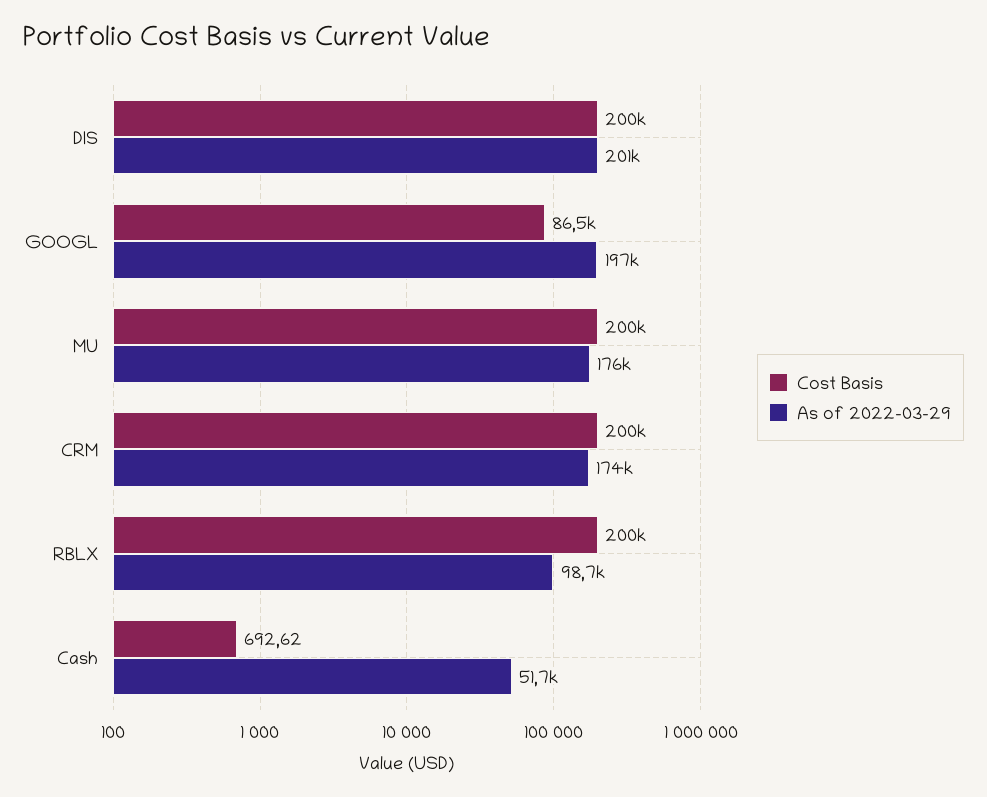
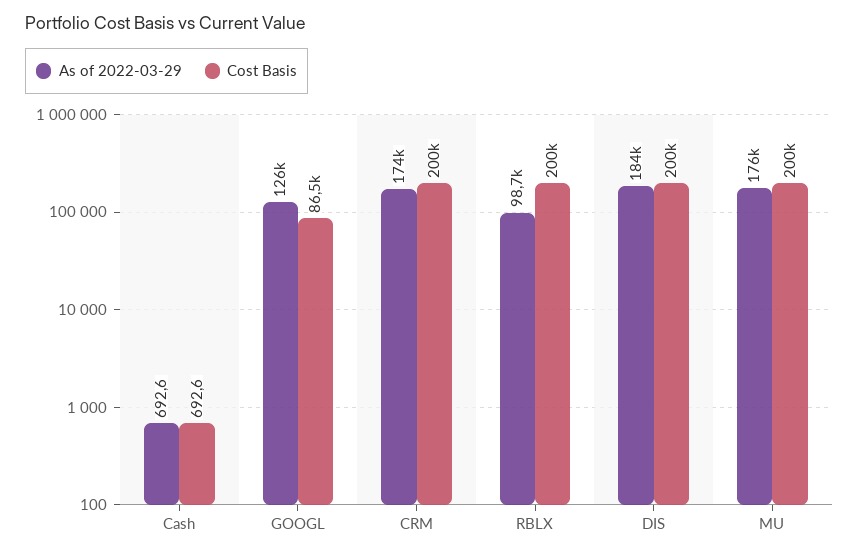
As of 2022-03-29, DIS: 201000 -> 184000
As of 2022-03-29, GOOGL: 197000 -> 126000
As of 2022-03-29, Cash: 51700 -> 692.6

